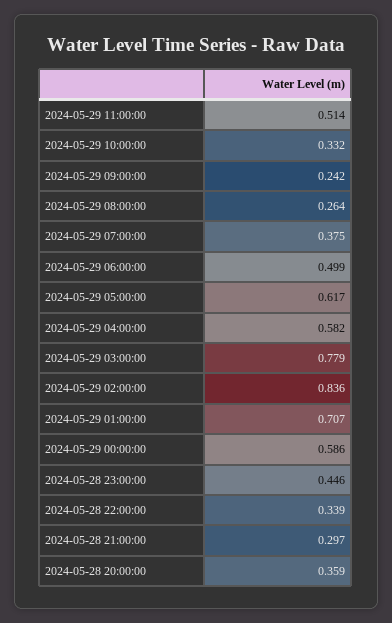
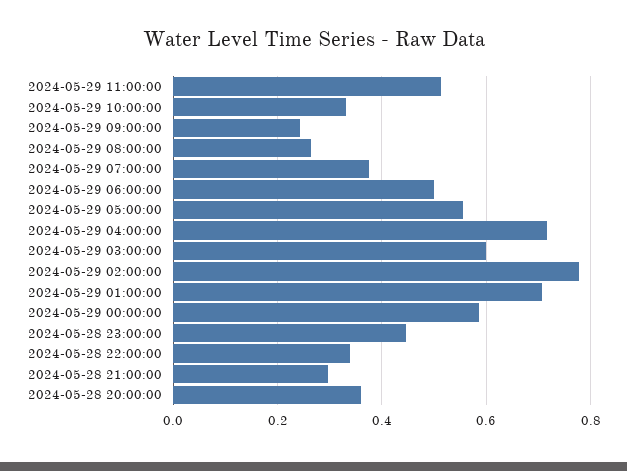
2024-05-29 05:00:00: 0.617 -> 0.56
2024-05-29 04:00:00: 0.582 -> 0.72
2024-05-29 03:00:00: 0.779 -> 0.6
2024-05-29 02:00:00: 0.836 -> 0.78

